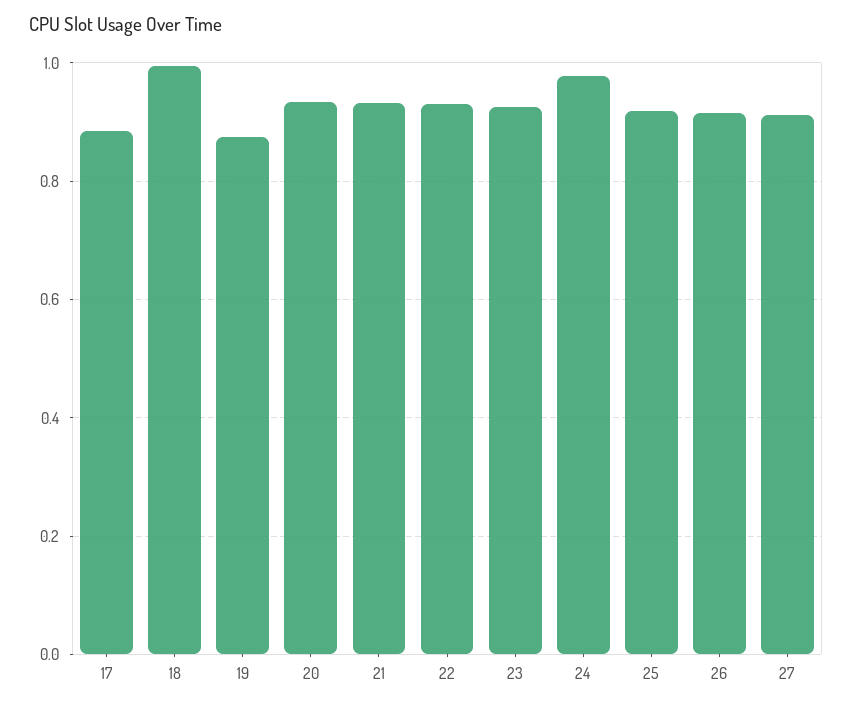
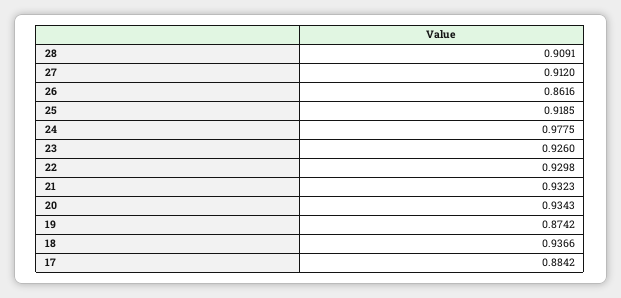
18: 1 -> 0.9366
26: 0.92 -> 0.8616
28: none -> 0.9091

